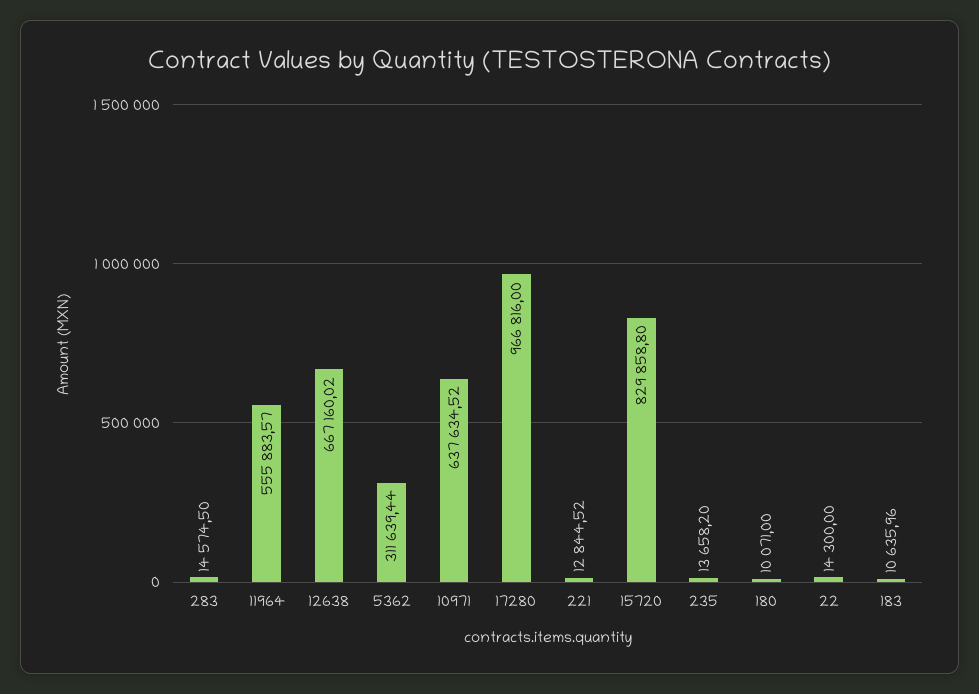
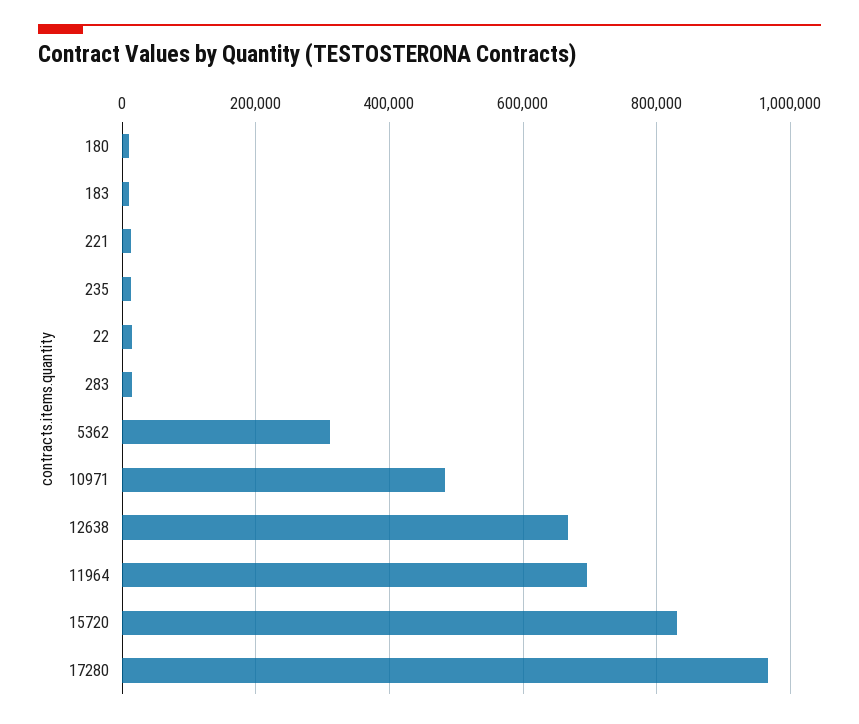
11964: 555883.57 -> 700000
10971: 637634.52 -> 480000

